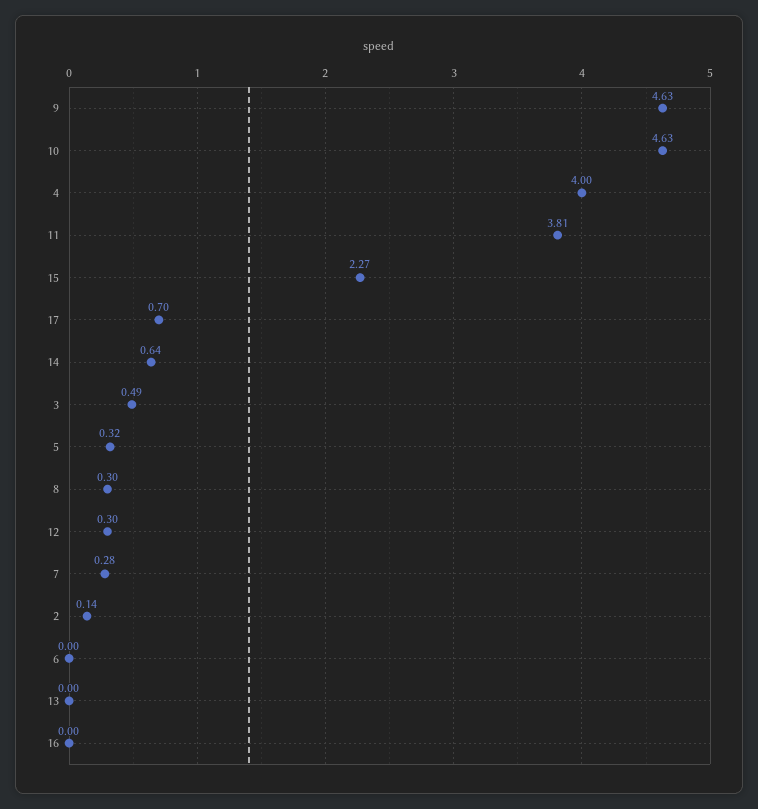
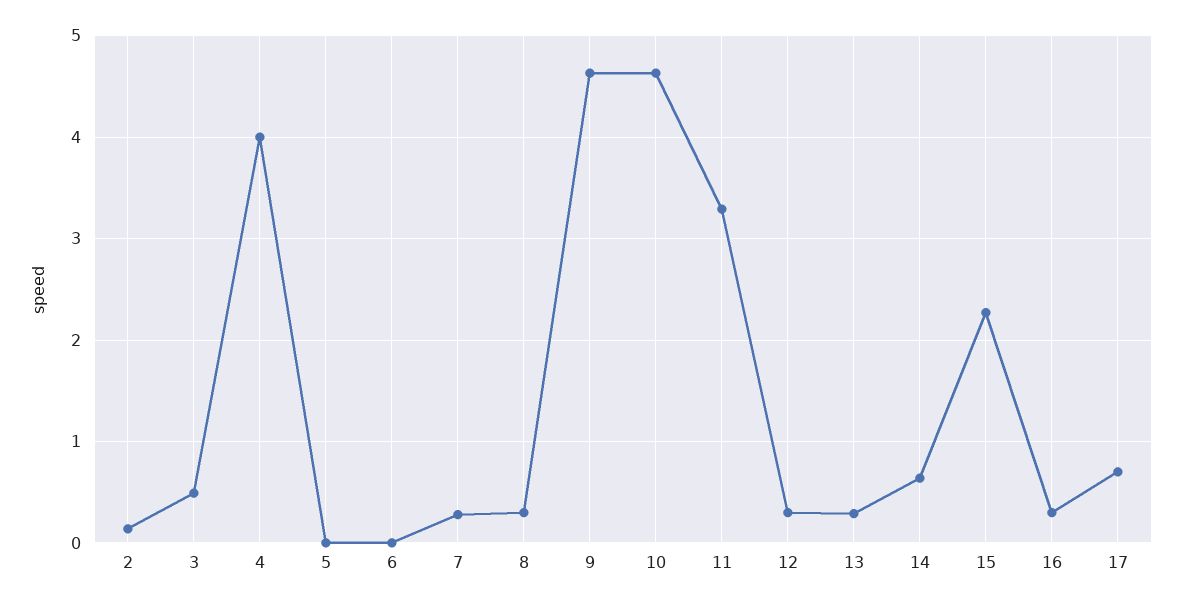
11: 3.81 -> 3.3
5: 0.32 -> 0
13: 0 -> 0.3
16: 0 -> 0.3

